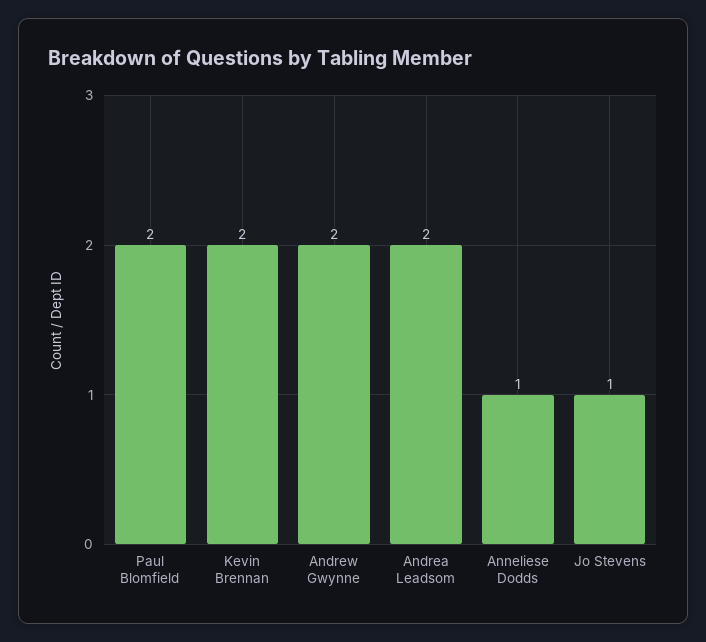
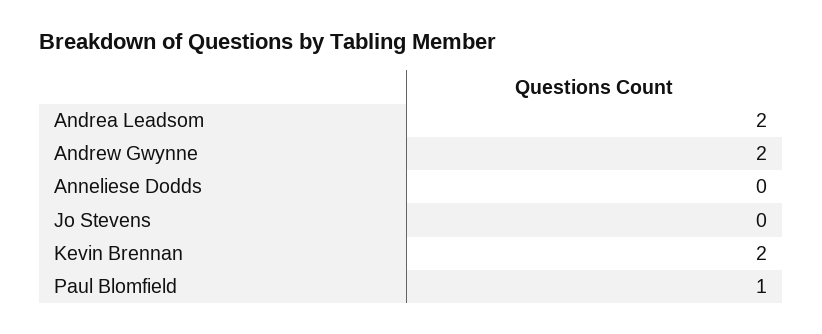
Paul Blomfield: 2 -> 1
Anneliese Dodds: 1 -> 0
Jo Stevens: 1 -> 0

